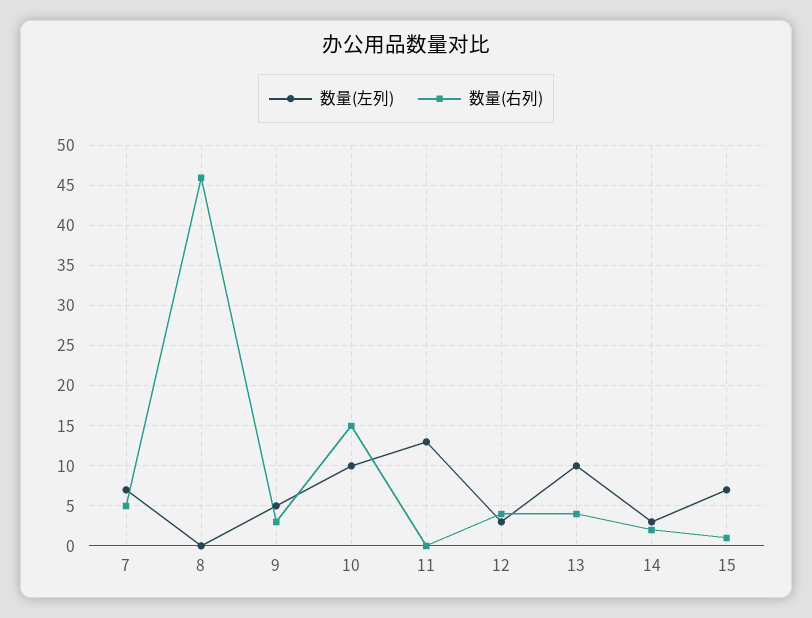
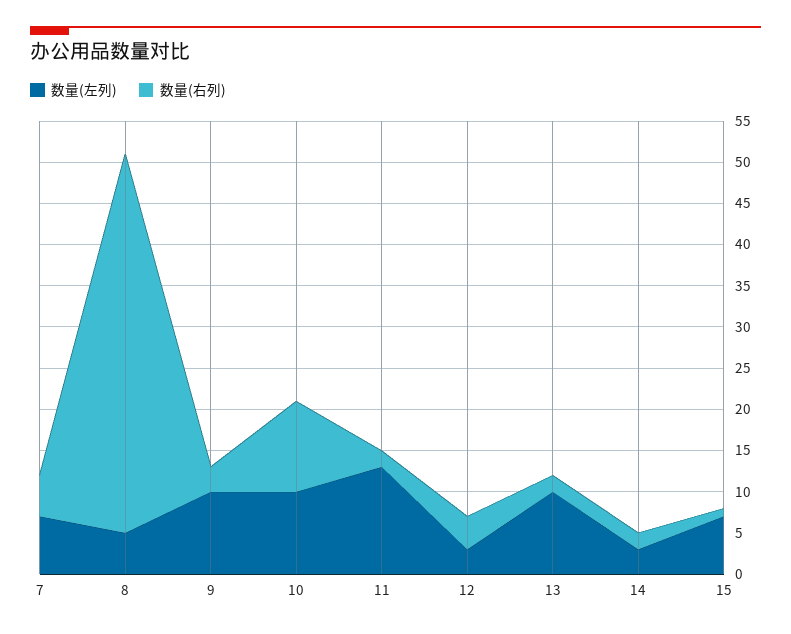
数量(左列), 8: 0 -> 5
数量(左列), 9: 5 -> 10
数量(右列), 10: 15 -> 11
数量(右列), 11: 0 -> 2
数量(右列), 13: 4 -> 2

